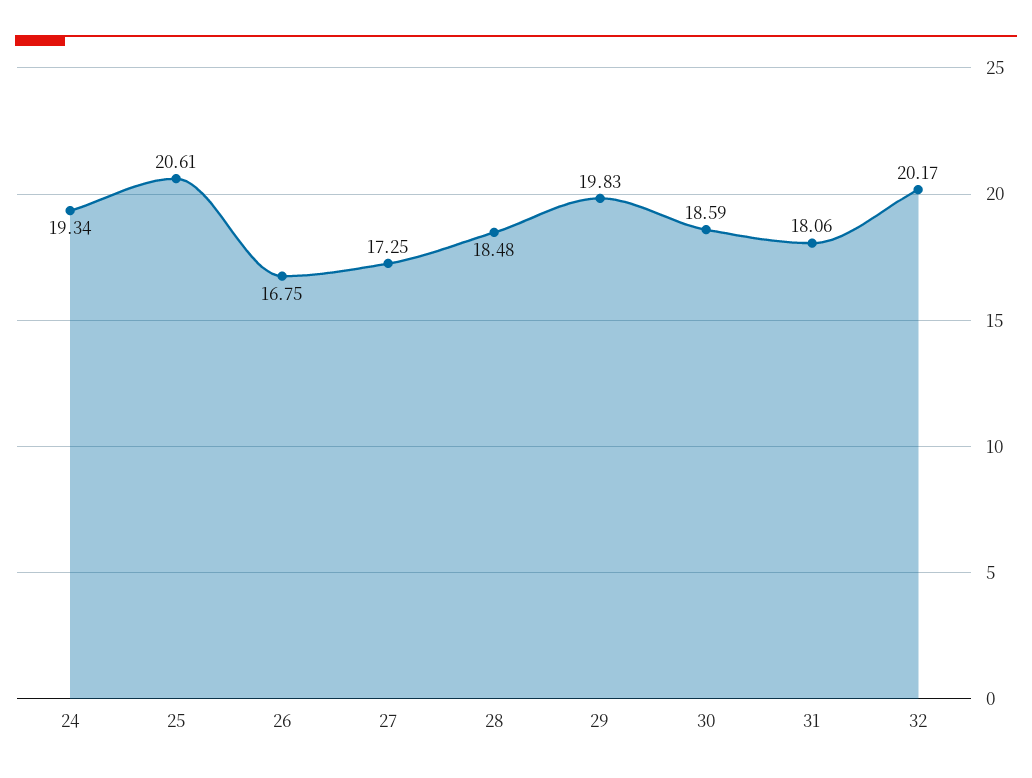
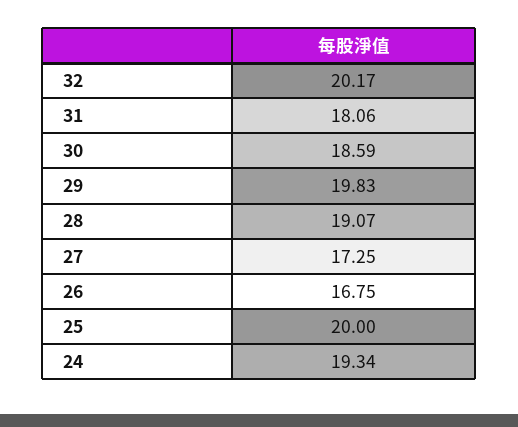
25: 20.61 -> 20
28: 18.48 -> 19.07

